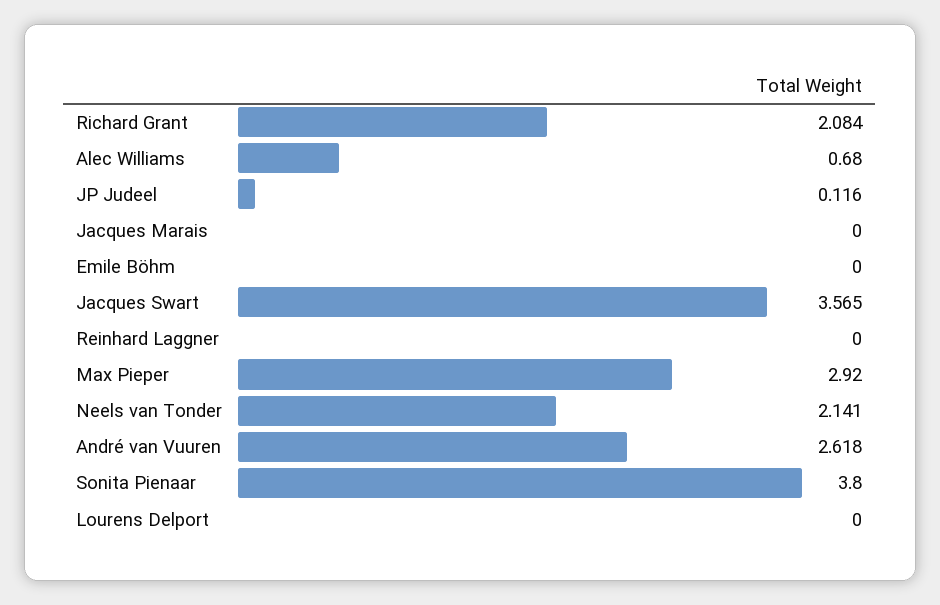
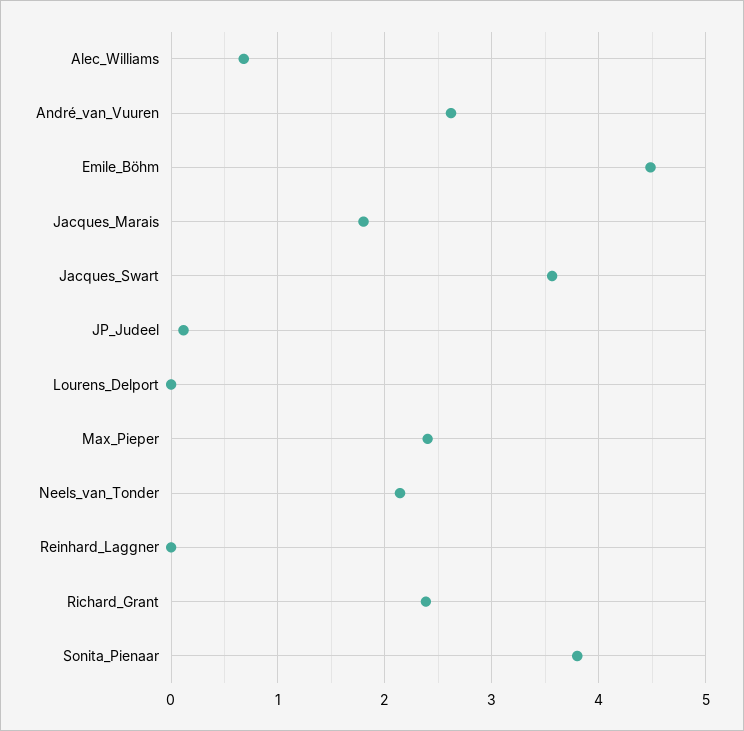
Richard Grant: 2.084 -> 2.4
Jacques Marais: 0 -> 1.8
Emile Böhm: 0 -> 4.5
Max Pieper: 2.92 -> 2.4

